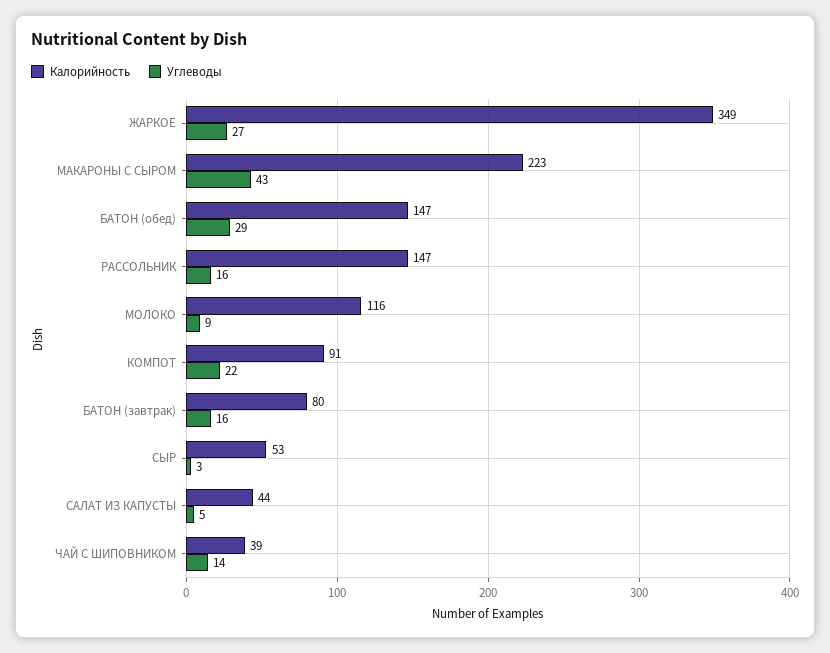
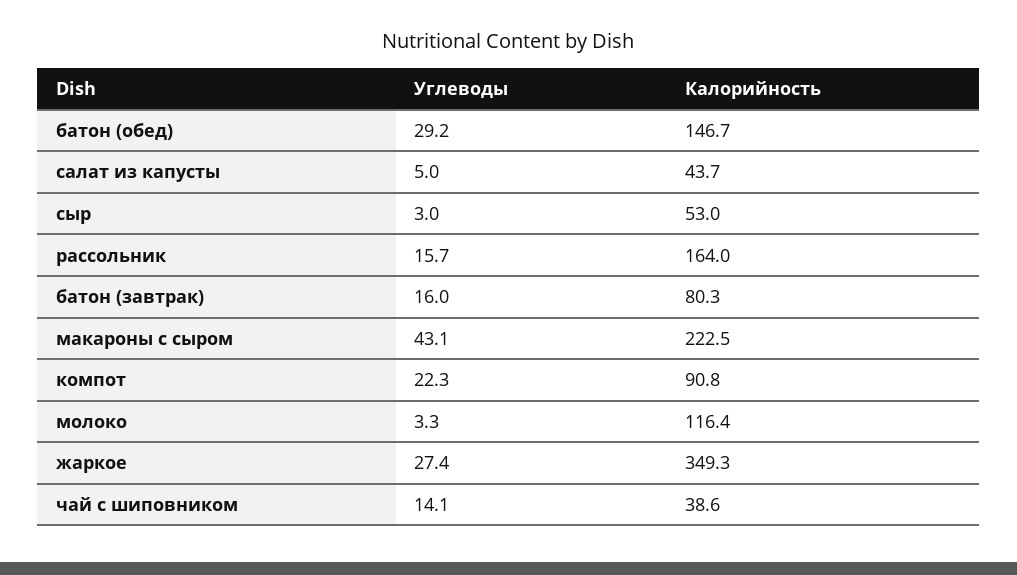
Калорийность, РАССОЛЬНИК: 147 -> 164
Углеводы, МОЛОКО: 9 -> 3.3

